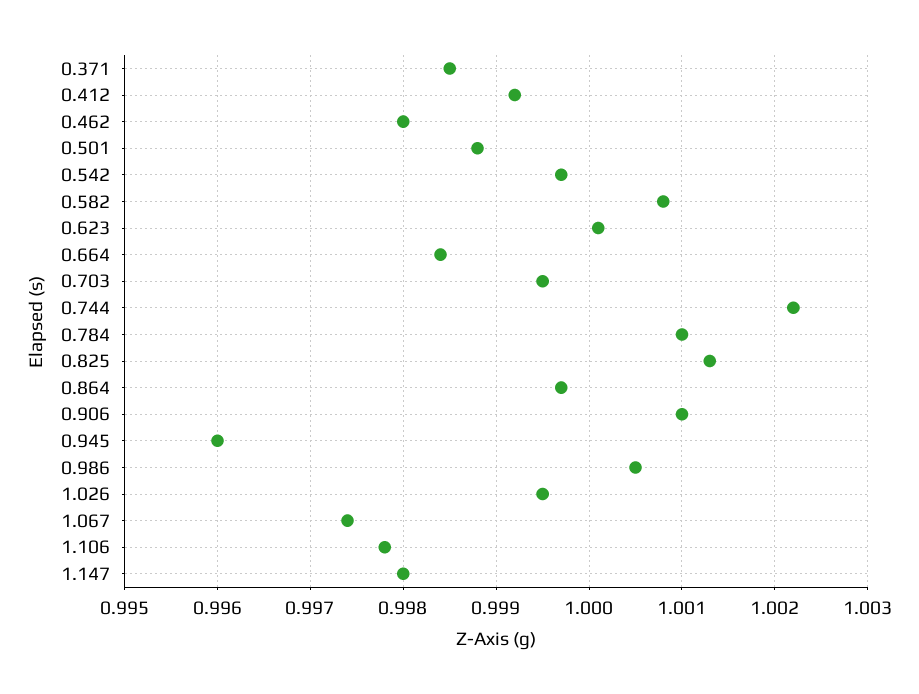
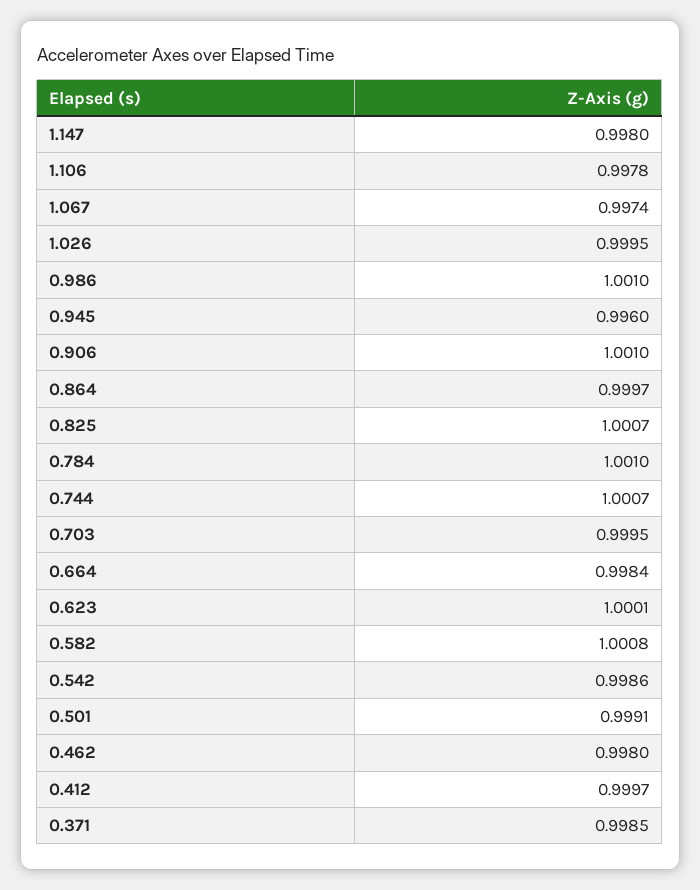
0.412: 0.9992 -> 0.9997
0.501: 0.9988 -> 0.9991
0.542: 0.9997 -> 0.9986
0.744: 1.0022 -> 1.0007
0.825: 1.0013 -> 1.0007
0.986: 1.0005 -> 1.001

